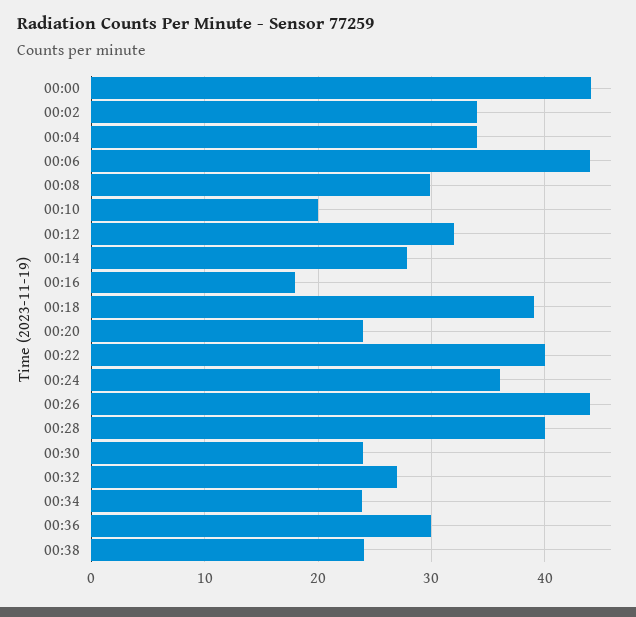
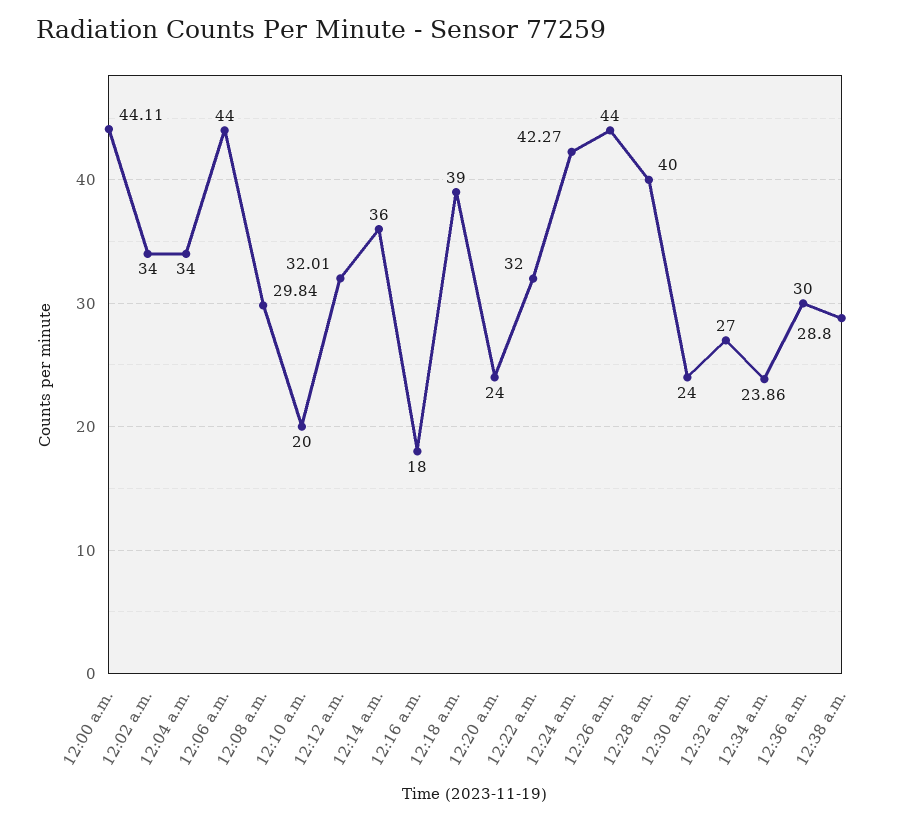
00:14: 28 -> 36
00:22: 40 -> 32
00:24: 36 -> 42.27
00:38: 24 -> 28.8

